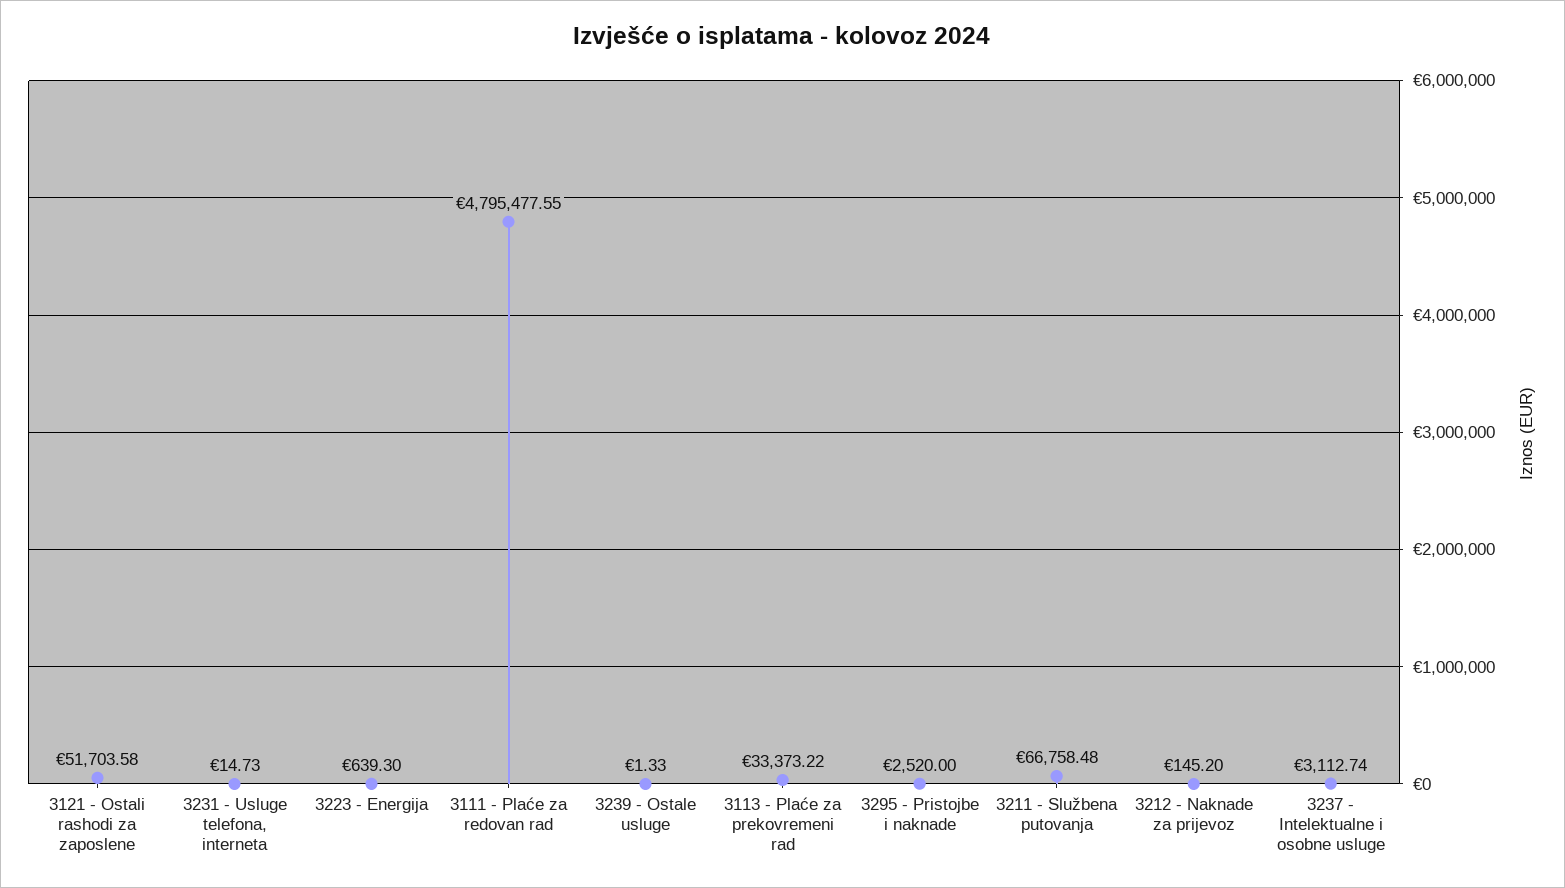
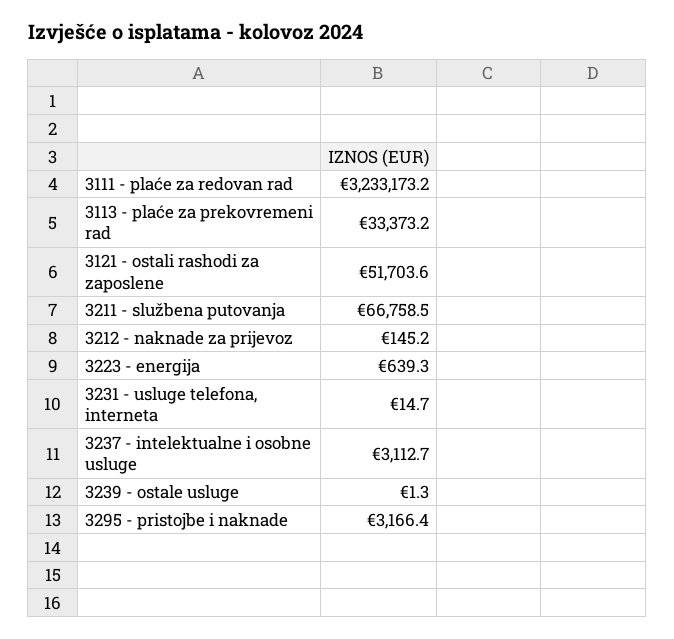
3111 - Plaće za redovan rad: 4795477.55 -> 3233173.2
3295 - Pristojbe i naknade: 2520 -> 3166.4

